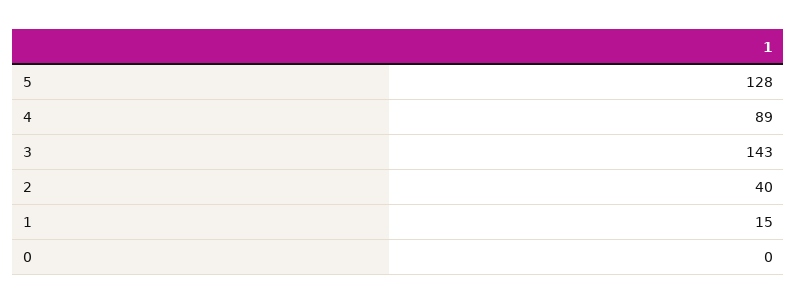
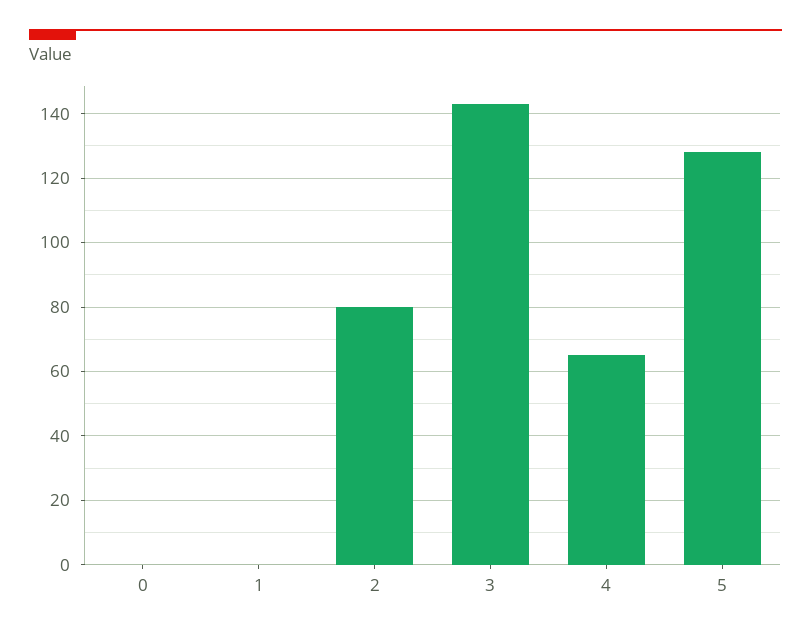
4: 89 -> 65
2: 40 -> 80
1: 15 -> 0

